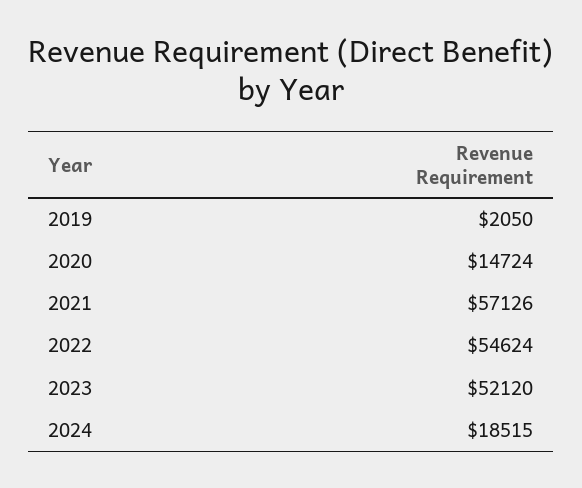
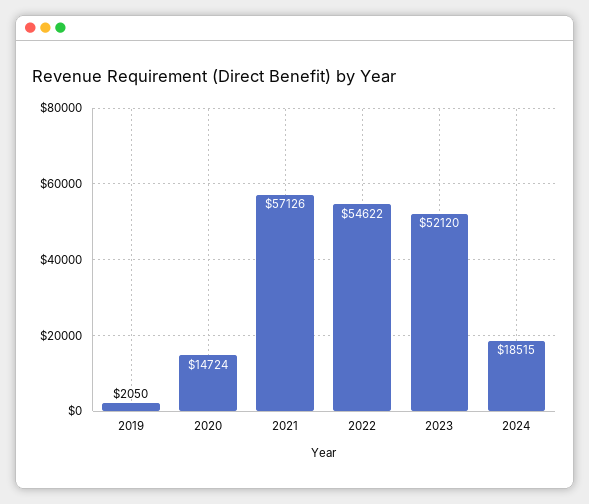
2022: 54624 -> 54622

